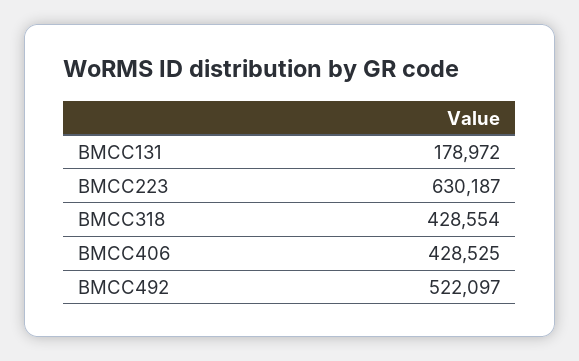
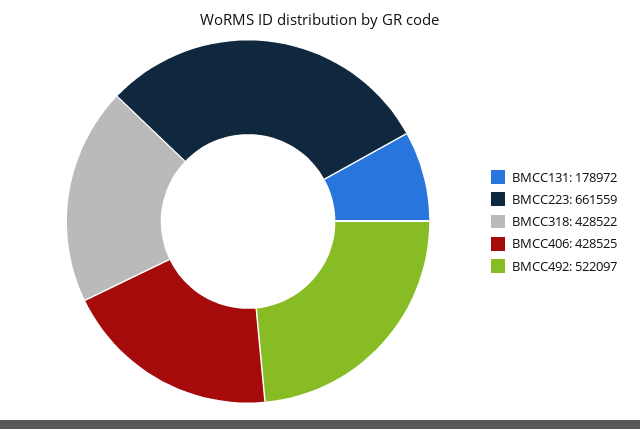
BMCC223: 630187 -> 661559
BMCC318: 428554 -> 428522

